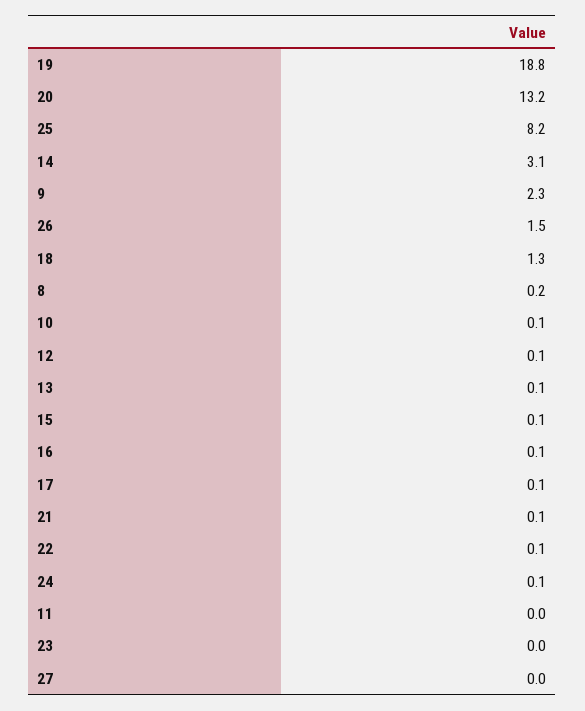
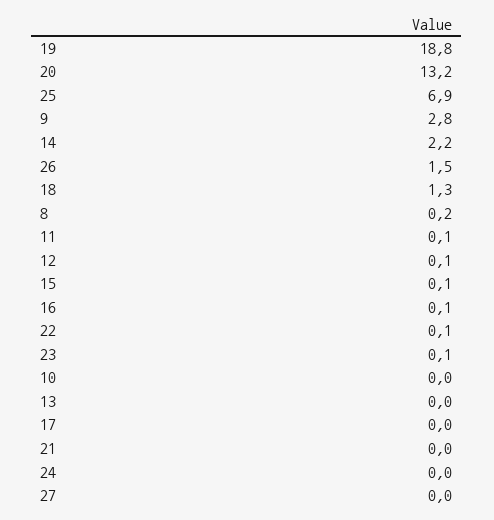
25: 8.2 -> 6.9
14: 3.1 -> 2.2
9: 2.3 -> 2.8
10: 0.1 -> 0
13: 0.1 -> 0
17: 0.1 -> 0
21: 0.1 -> 0
24: 0.1 -> 0
11: 0 -> 0.1
23: 0 -> 0.1

